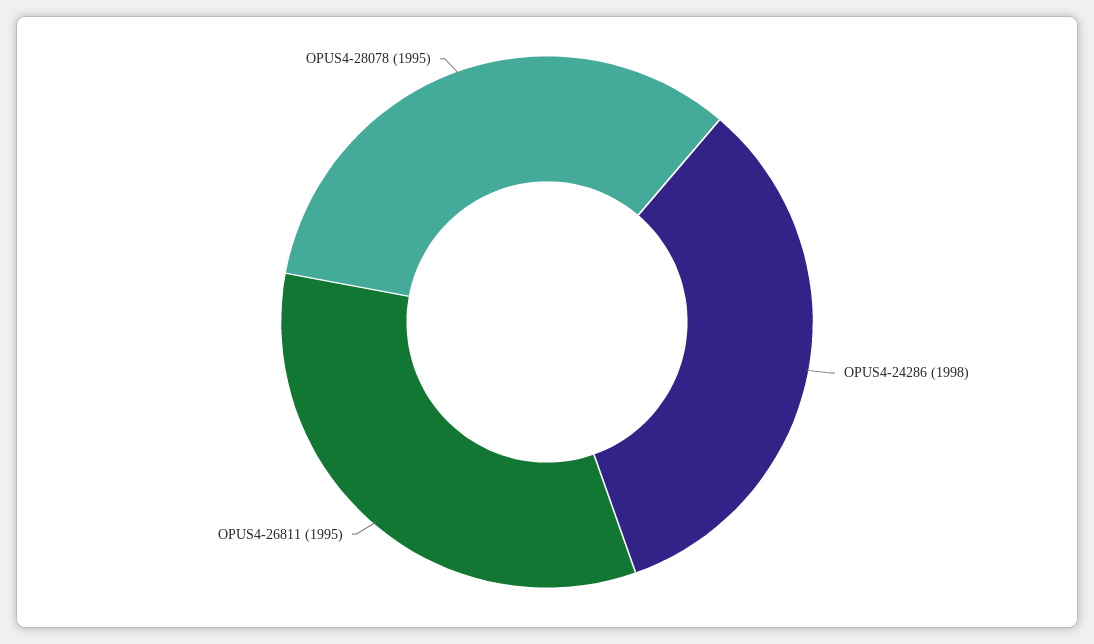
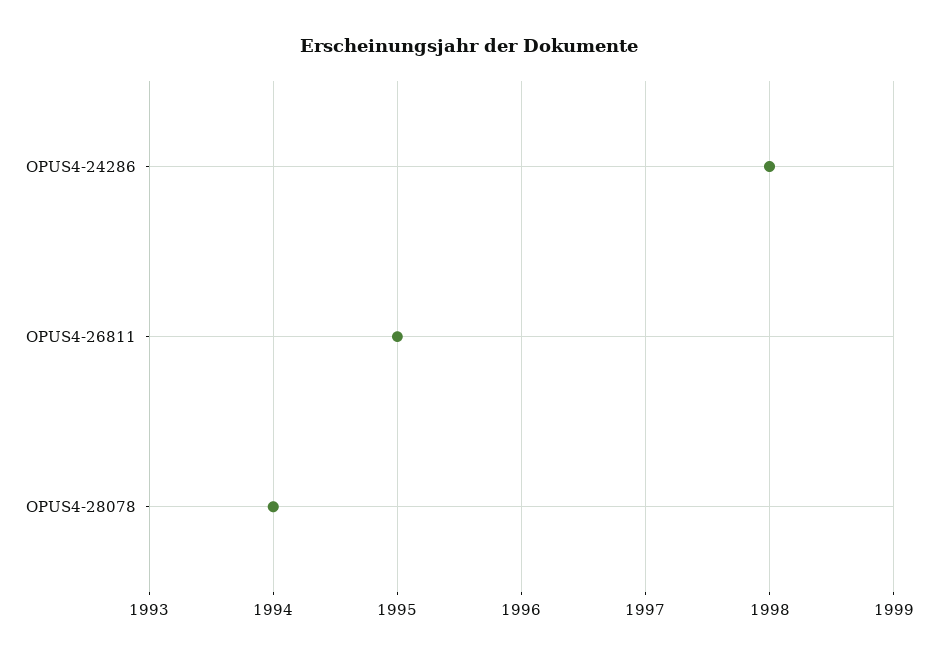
OPUS4-28078: 1995 -> 1994

